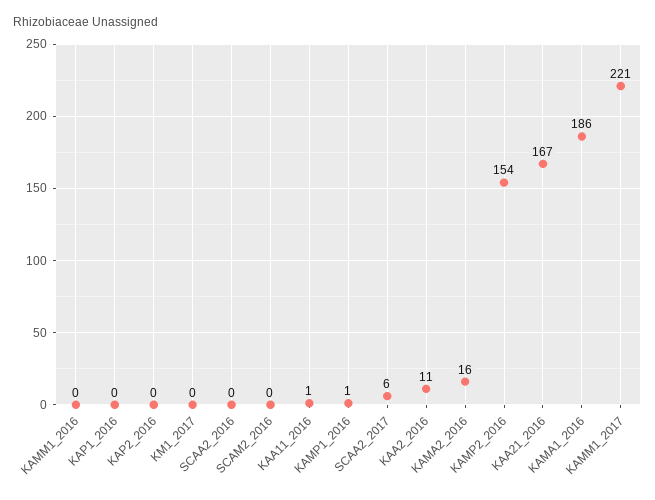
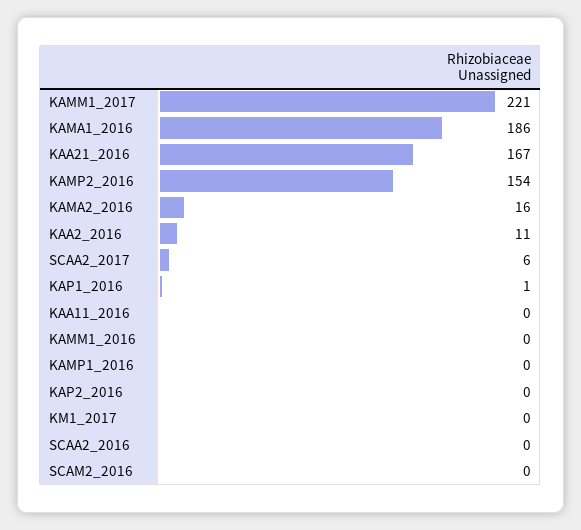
KAP1_2016: 0 -> 1
KAA11_2016: 1 -> 0
KAMP1_2016: 1 -> 0

